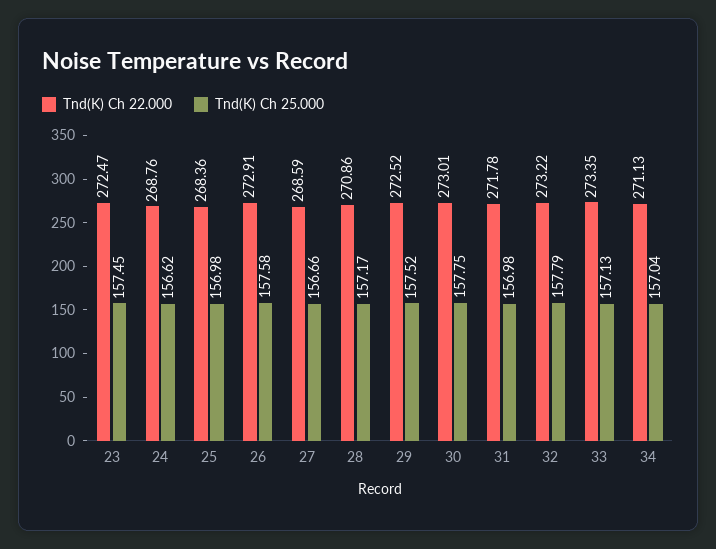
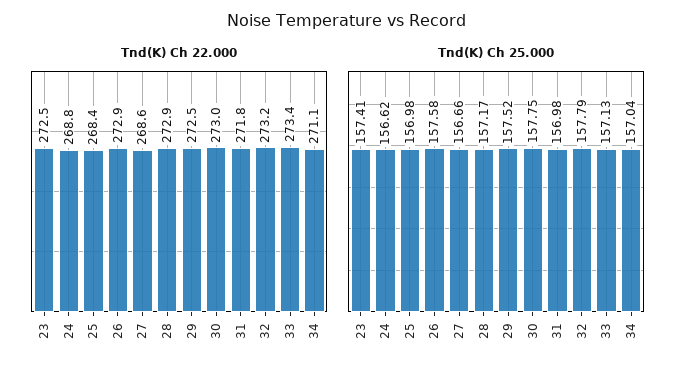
Tnd(K) Ch 25.000, 23: 157.45 -> 157.41
Tnd(K) Ch 22.000, 28: 270.86 -> 272.9

